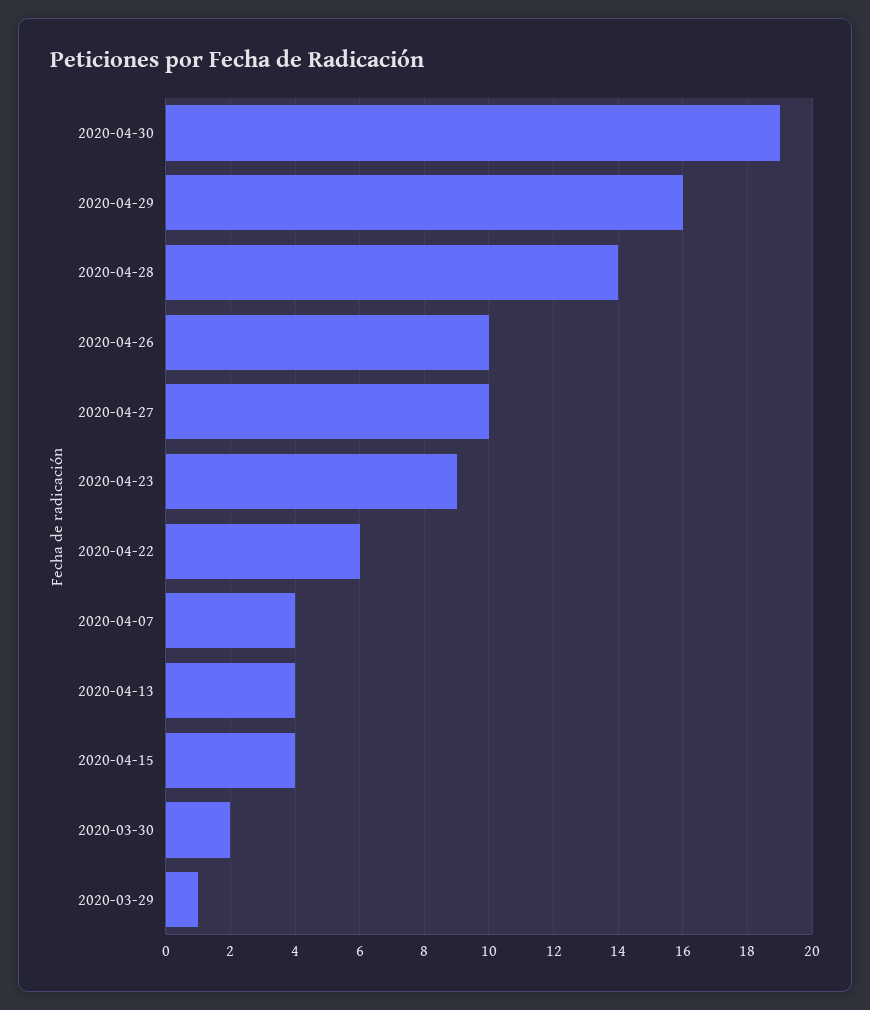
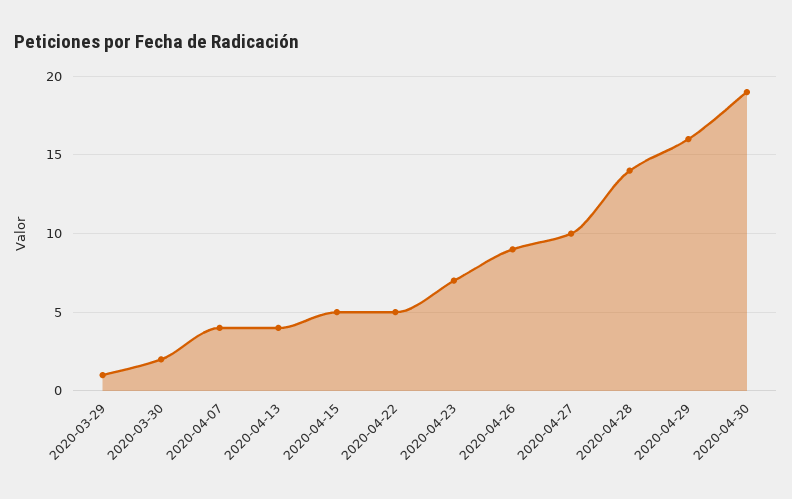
2020-04-26: 10 -> 9
2020-04-23: 9 -> 7
2020-04-22: 6 -> 5
2020-04-15: 4 -> 5

